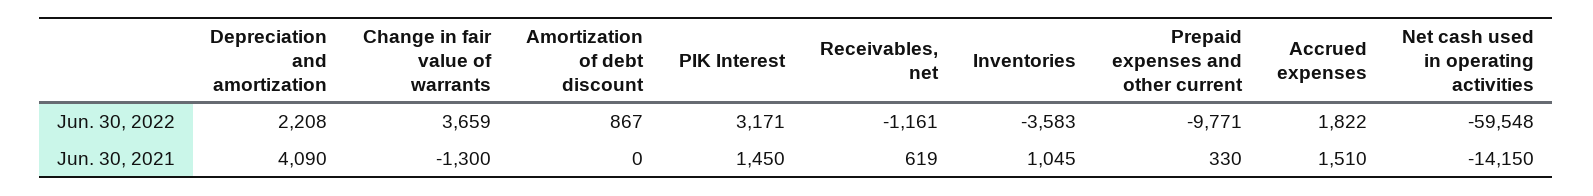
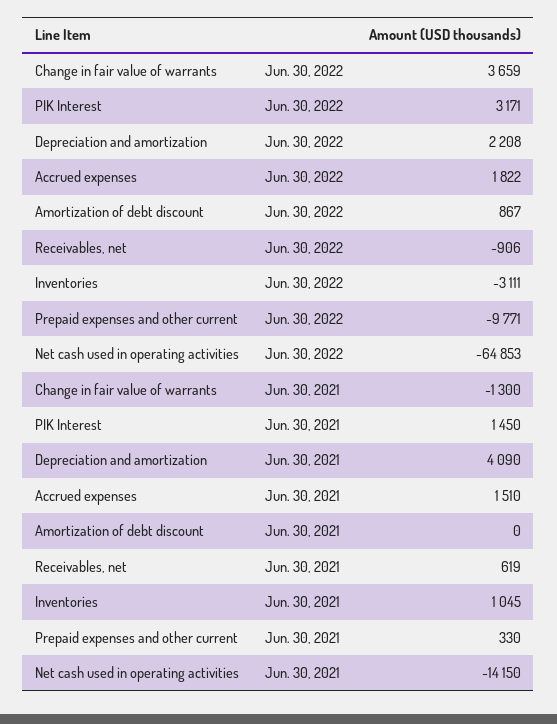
Receivables, net, Jun. 30, 2022: -1161 -> -906
Inventories, Jun. 30, 2022: -3583 -> -3111
Net cash used in operating activities, Jun. 30, 2022: -59548 -> -64853

